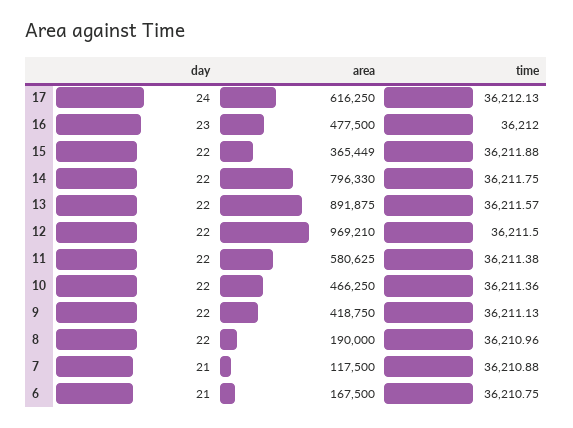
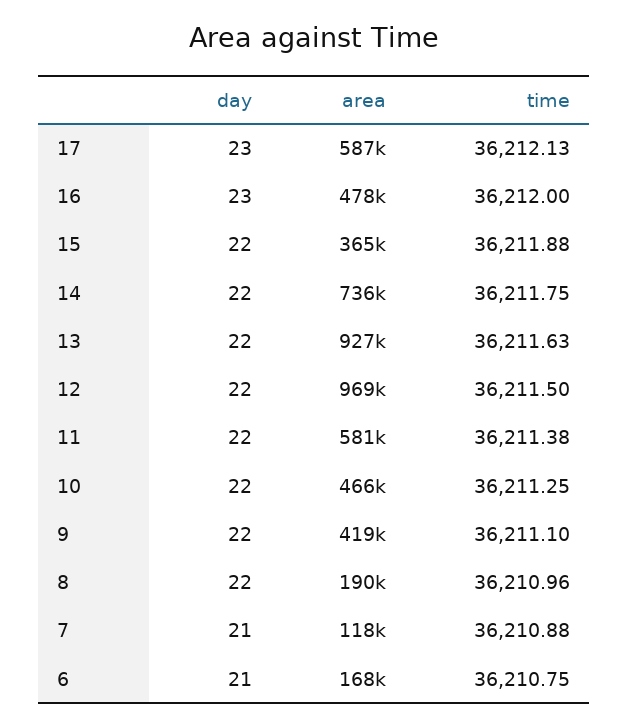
day, 17: 24 -> 23
area, 17: 616250 -> 587000
area, 14: 796330 -> 736000
area, 13: 891875 -> 927000
time, 13: 36211.57 -> 36211.63
time, 10: 36211.36 -> 36211.25
time, 9: 36211.13 -> 36211.1

